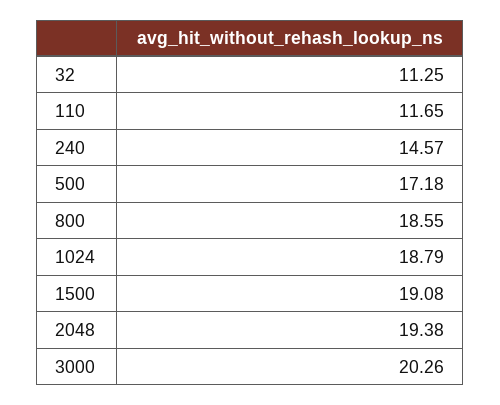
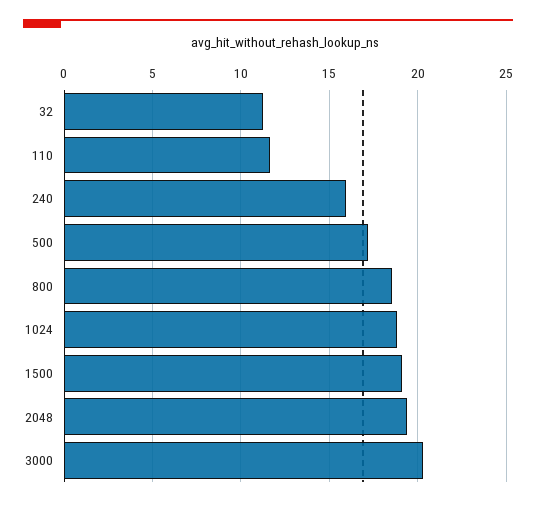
240: 14.57 -> 16

